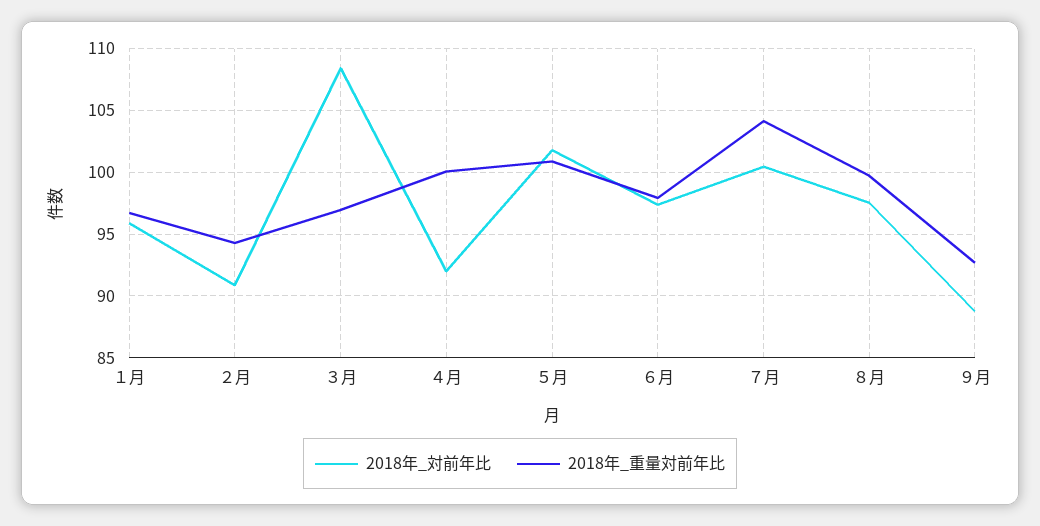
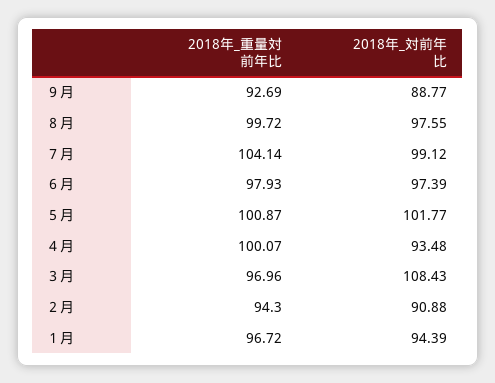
2018年_対前年比, １月: 96 -> 94.39
2018年_対前年比, ４月: 92 -> 93.48
2018年_対前年比, ７月: 100.5 -> 99.12

